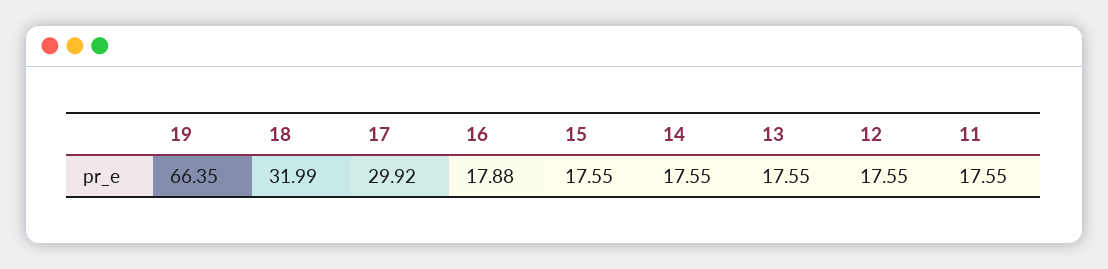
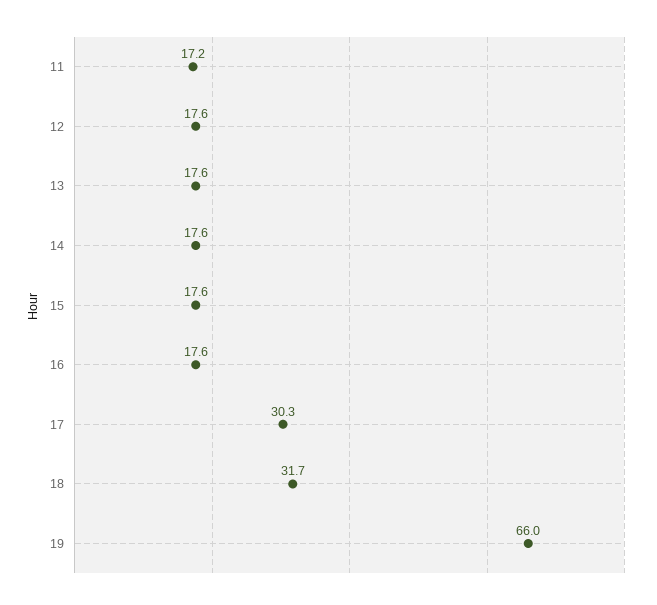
19: 66.35 -> 66
18: 31.99 -> 31.7
17: 29.92 -> 30.3
16: 17.88 -> 17.6
11: 17.55 -> 17.2

